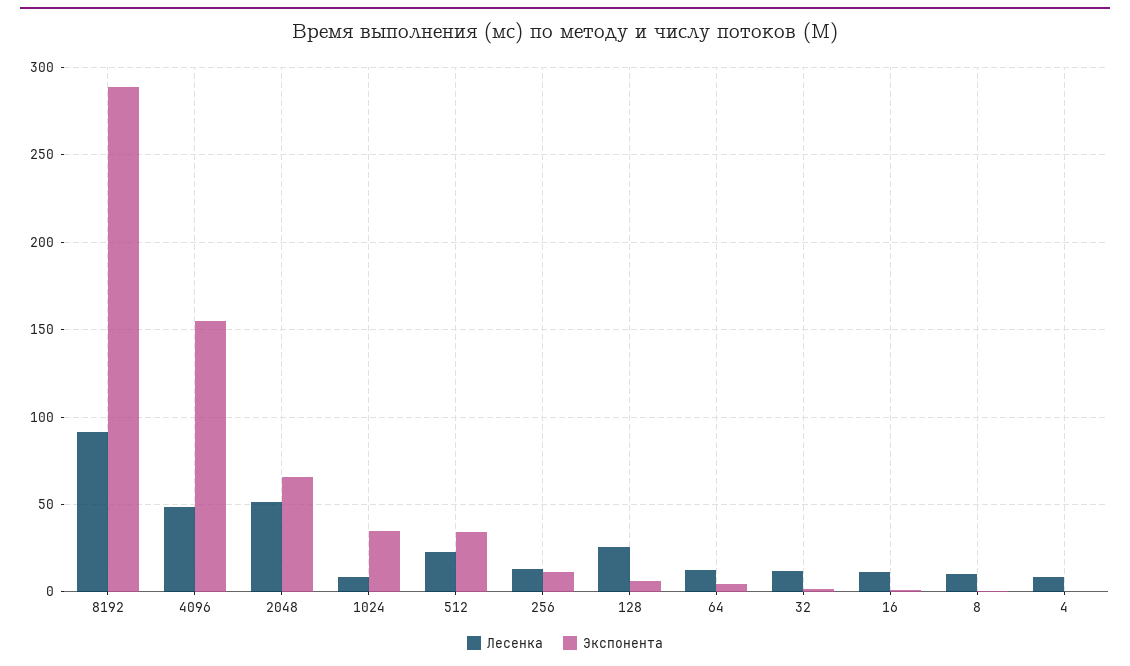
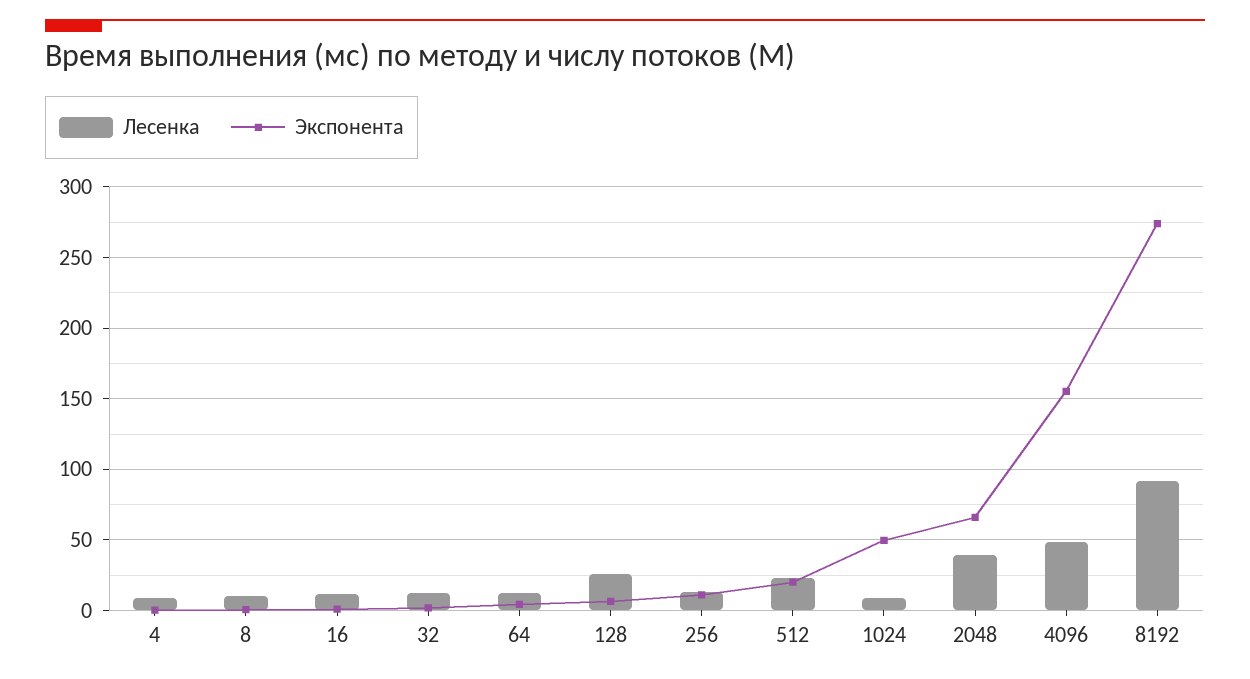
Экспонента, 8192: 290 -> 275
Лесенка, 2048: 50 -> 40
Экспонента, 1024: 35 -> 50
Экспонента, 512: 35 -> 20

